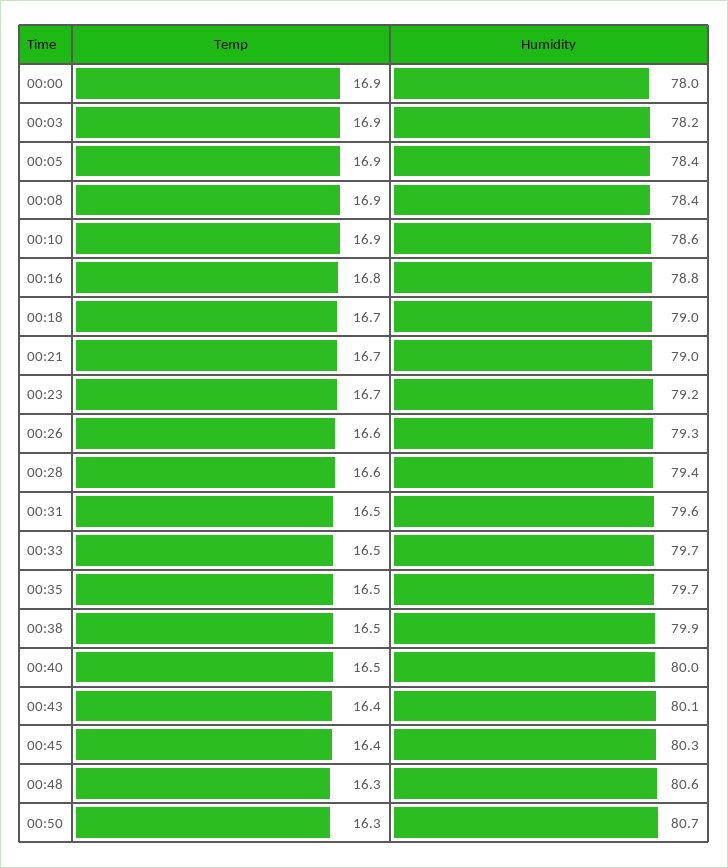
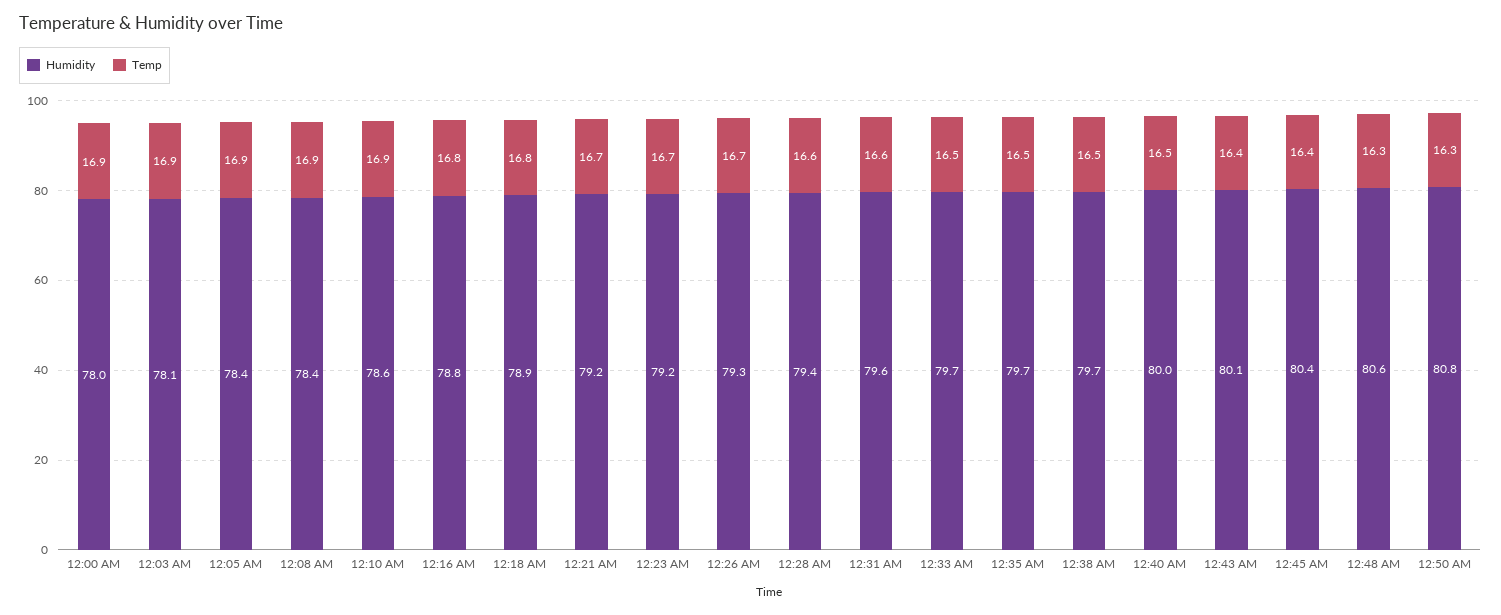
Humidity, 00:03: 78.2 -> 78.1
Temp, 00:18: 16.7 -> 16.8
Humidity, 00:18: 79 -> 78.9
Humidity, 00:21: 79 -> 79.2
Temp, 00:26: 16.6 -> 16.7
Temp, 00:31: 16.5 -> 16.6
Humidity, 00:38: 79.9 -> 79.7
Humidity, 00:45: 80.3 -> 80.4
Humidity, 00:50: 80.7 -> 80.8

